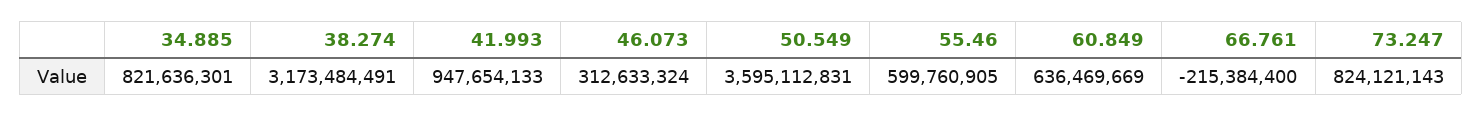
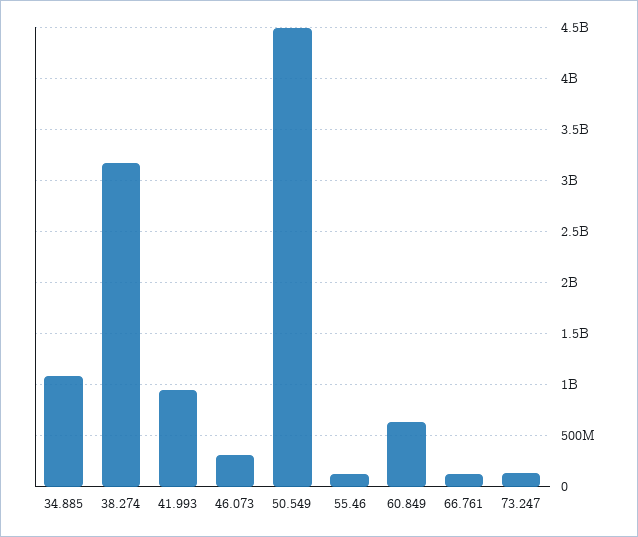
34.885: 821636301 -> 1100000000
50.549: 3595112831 -> 4500000000
55.46: 599760905 -> 100000000
66.761: -215384400 -> 100000000
73.247: 824121143 -> 100000000

